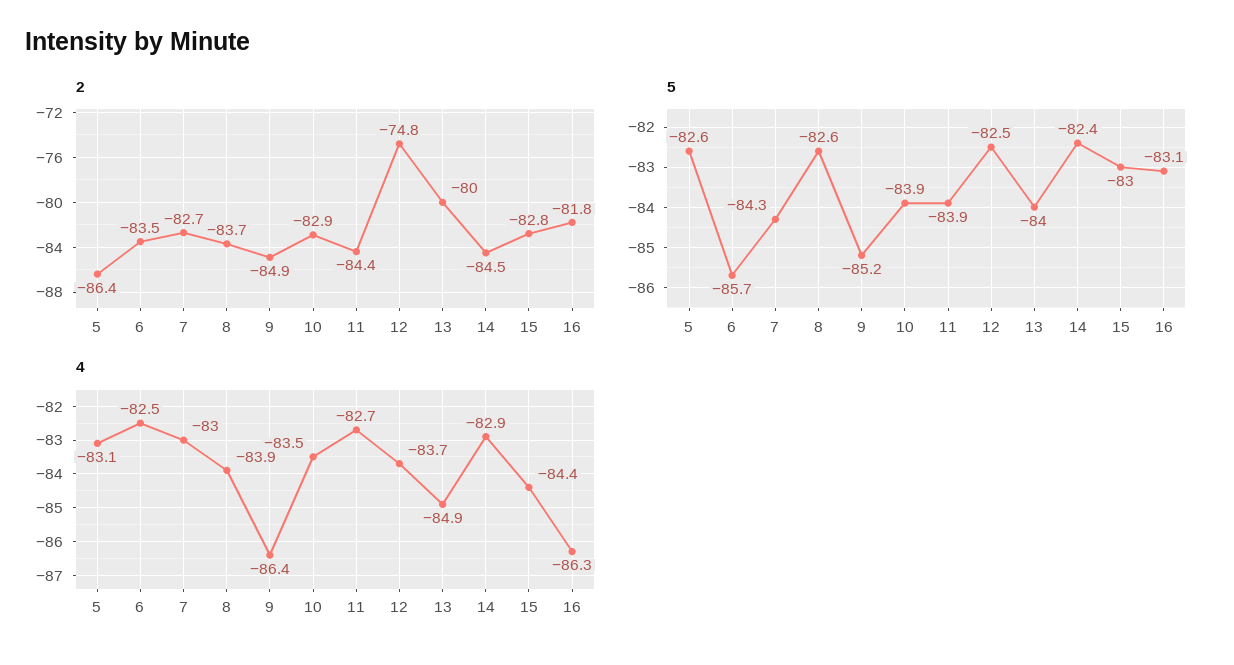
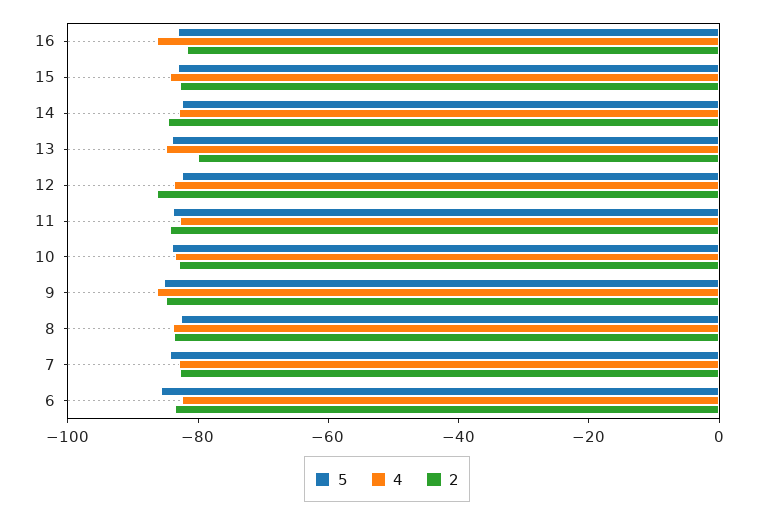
2, 5: -86.4 -> none
2, 12: -74.8 -> -85
5, 5: -82.6 -> none
4, 5: -83.1 -> none

